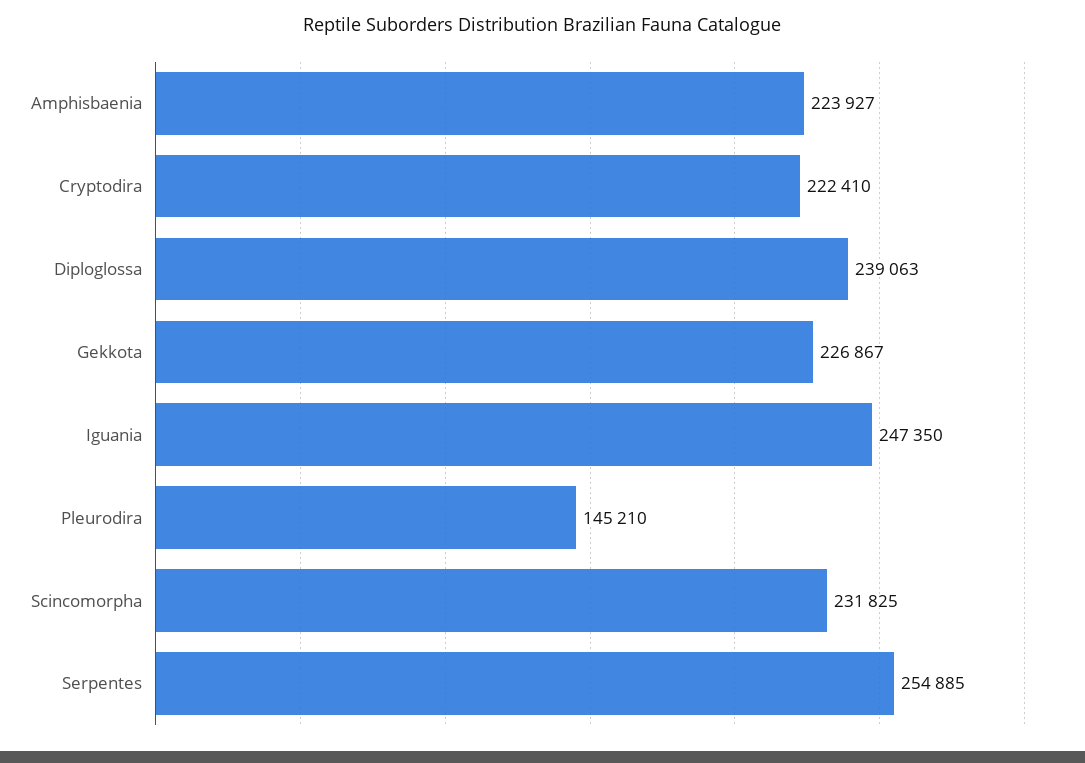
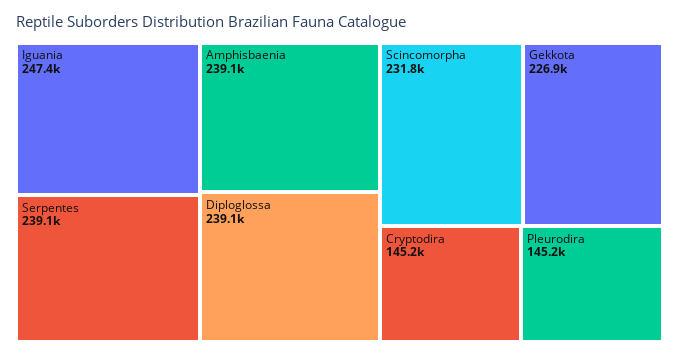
Amphisbaenia: 223927 -> 239100
Cryptodira: 222410 -> 145200
Serpentes: 254885 -> 239100

